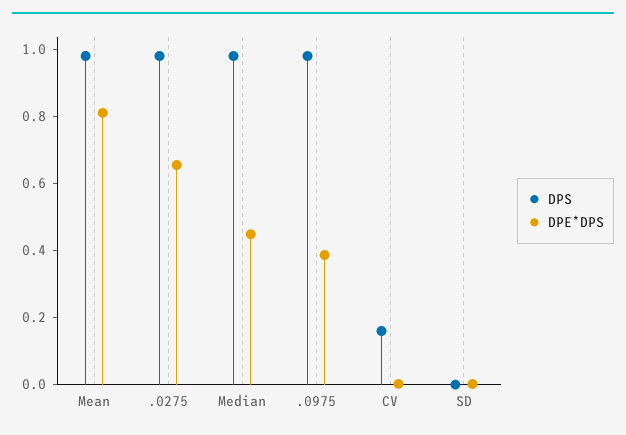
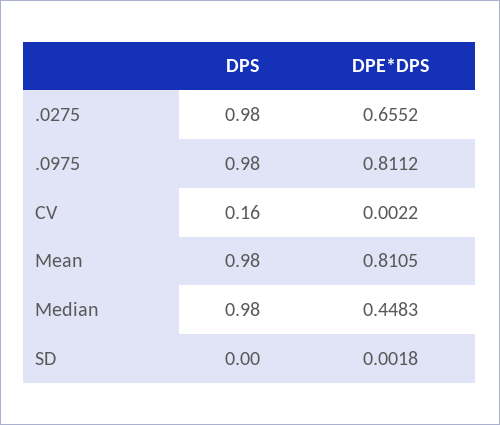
DPE*DPS, .0975: 0.4 -> 0.8112

